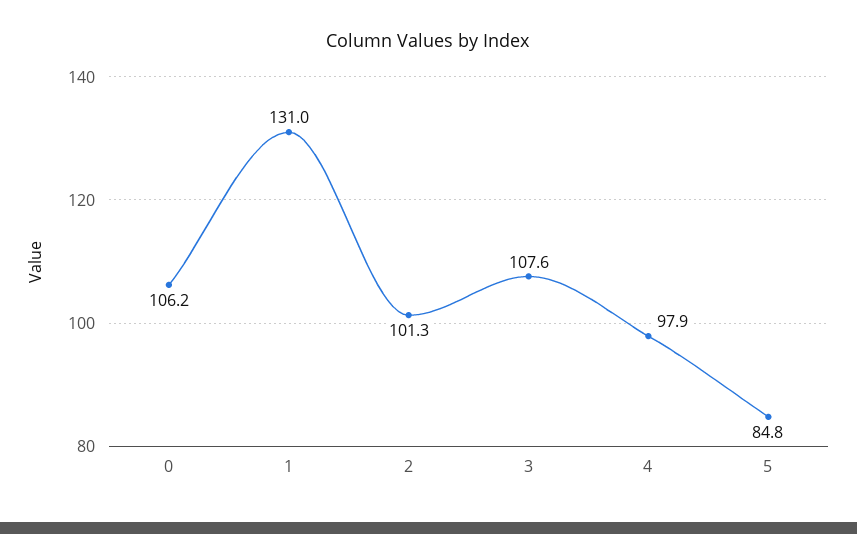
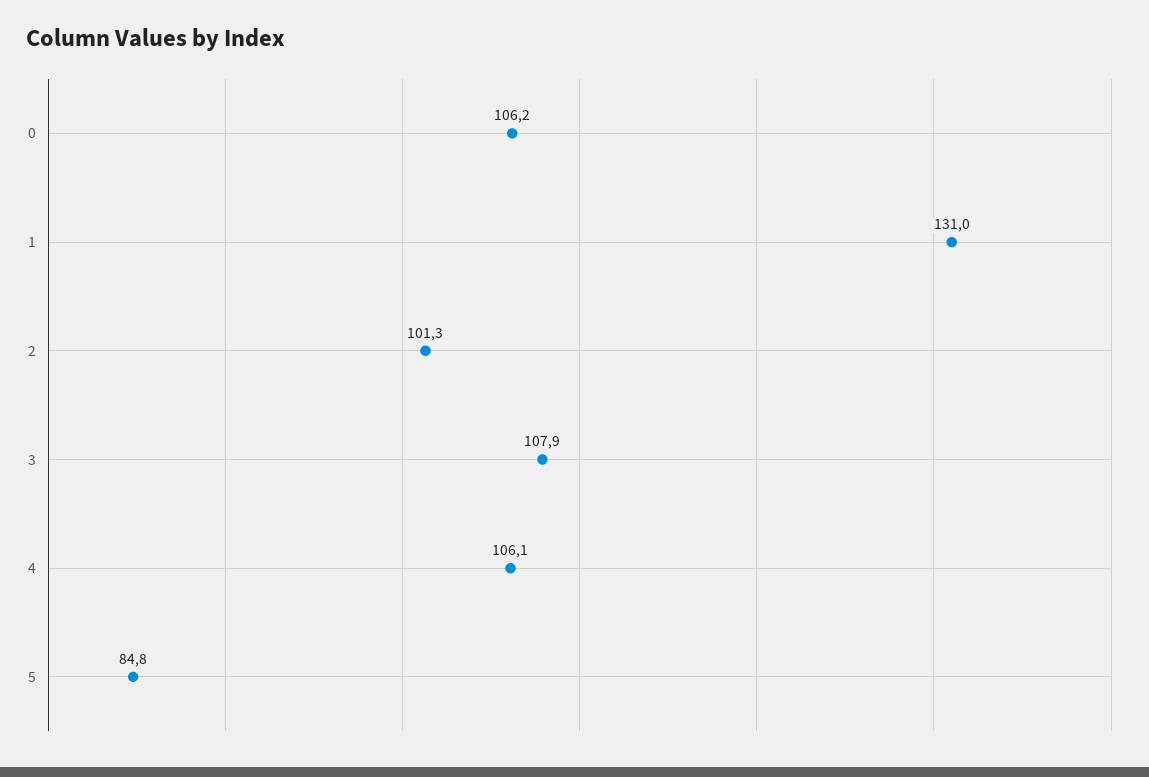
3: 107.6 -> 107.9
4: 97.9 -> 106.1

